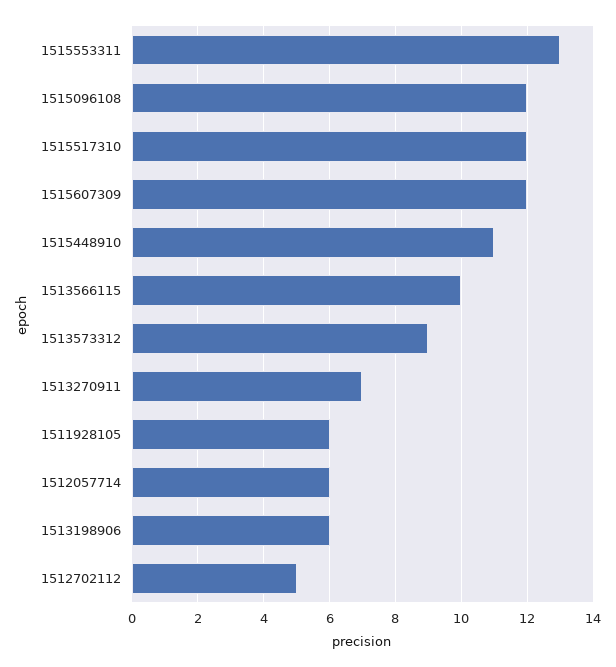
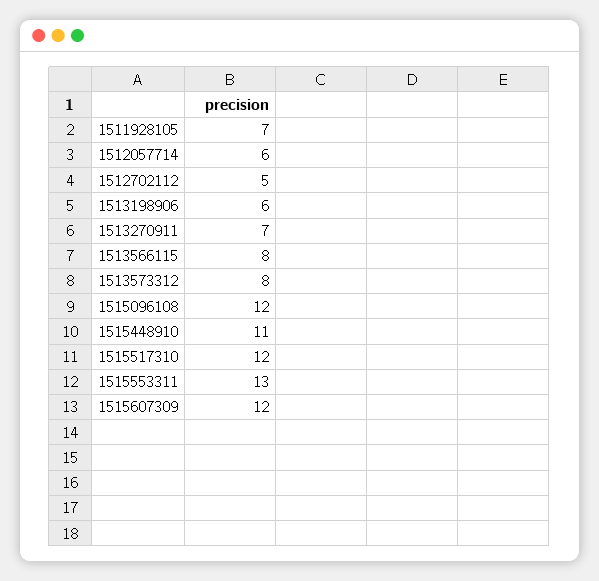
1513566115: 10 -> 8
1513573312: 9 -> 8
1511928105: 6 -> 7

